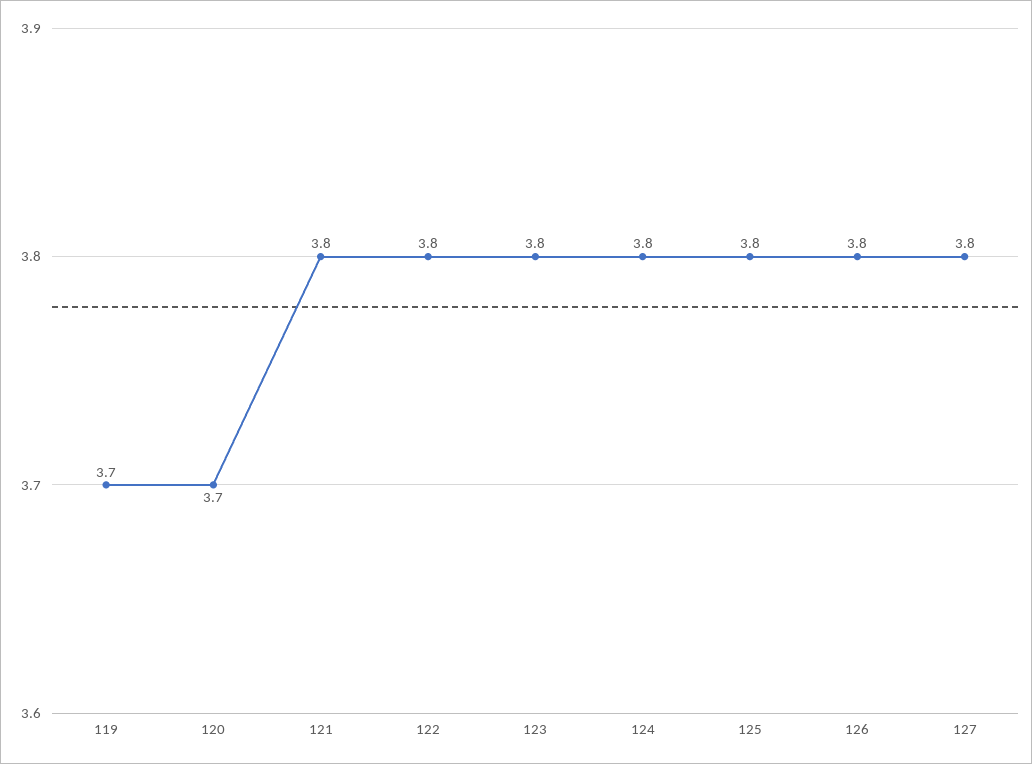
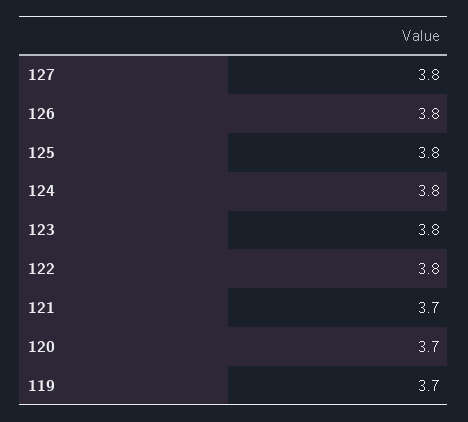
121: 3.8 -> 3.7

